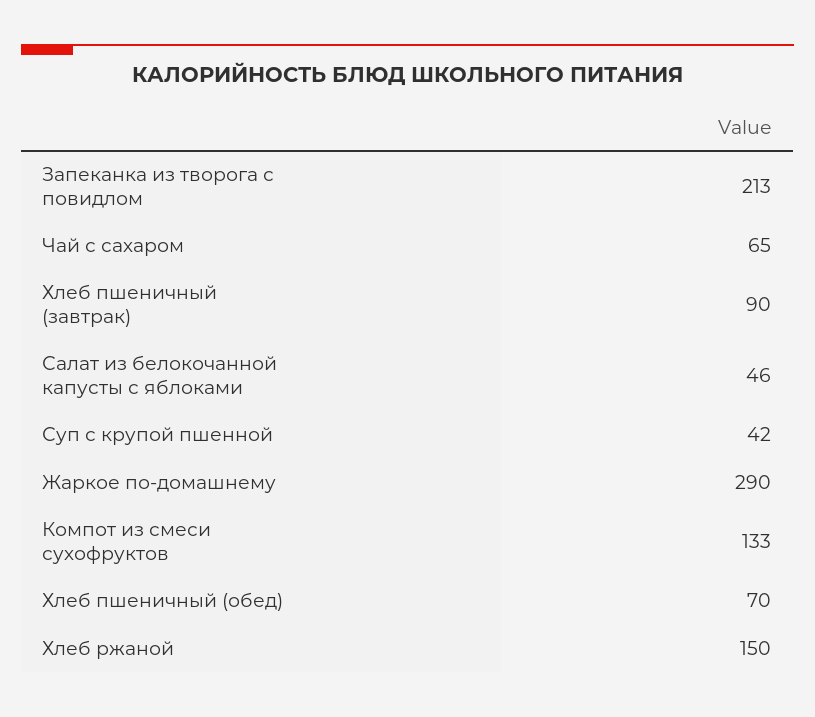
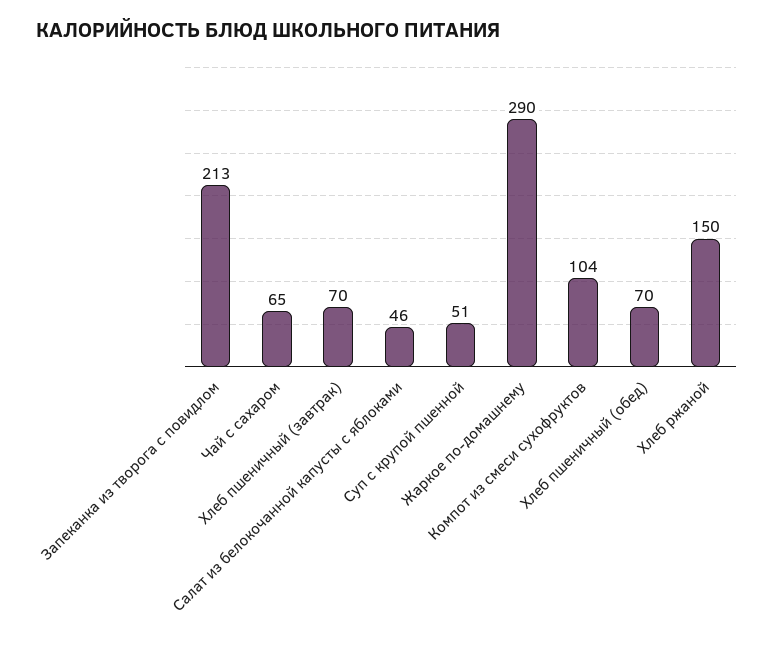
Хлеб пшеничный (завтрак): 90 -> 70
Суп с крупой пшенной: 42 -> 51
Компот из смеси сухофруктов: 133 -> 104

